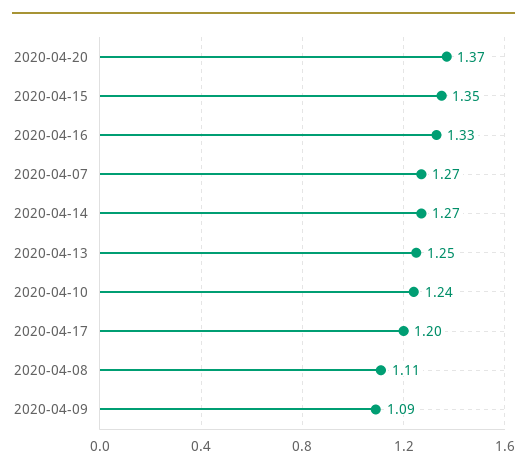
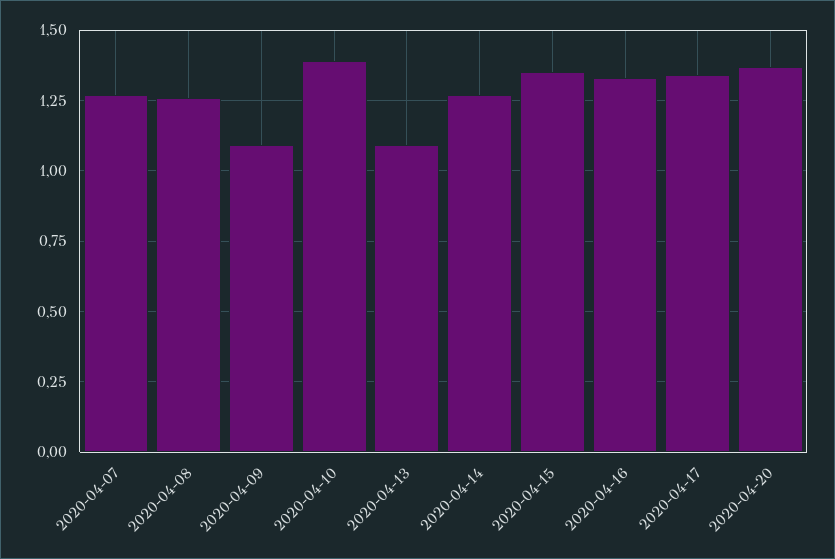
2020-04-13: 1.25 -> 1.1
2020-04-10: 1.24 -> 1.4
2020-04-17: 1.2 -> 1.35
2020-04-08: 1.11 -> 1.25

